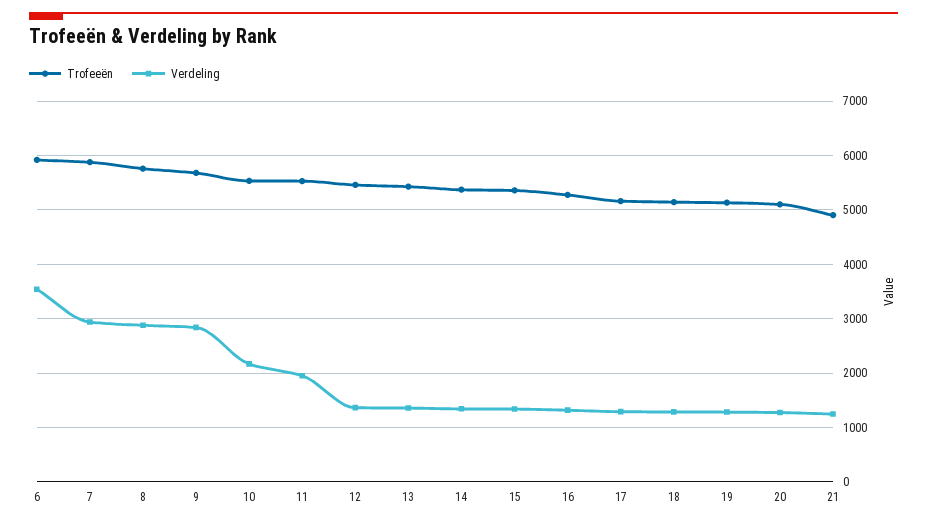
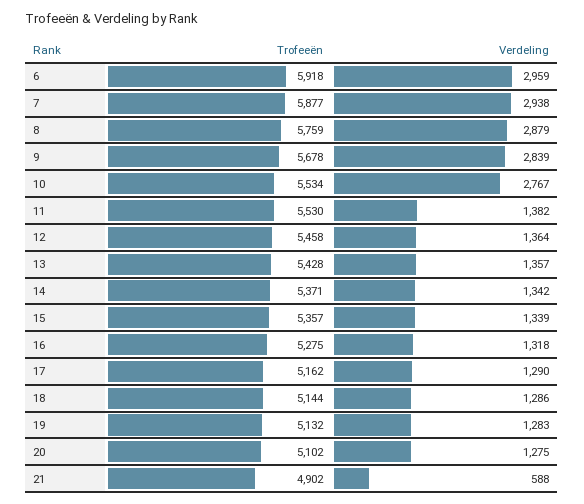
Verdeling, 6: 3600 -> 2959
Verdeling, 10: 2200 -> 2767
Verdeling, 11: 2000 -> 1382
Verdeling, 21: 1200 -> 588

